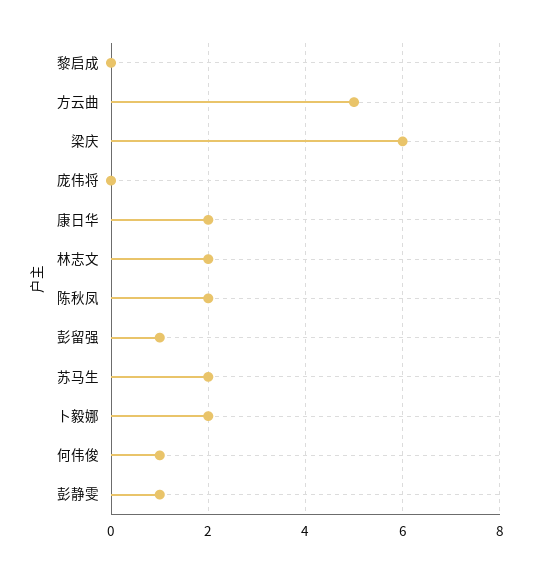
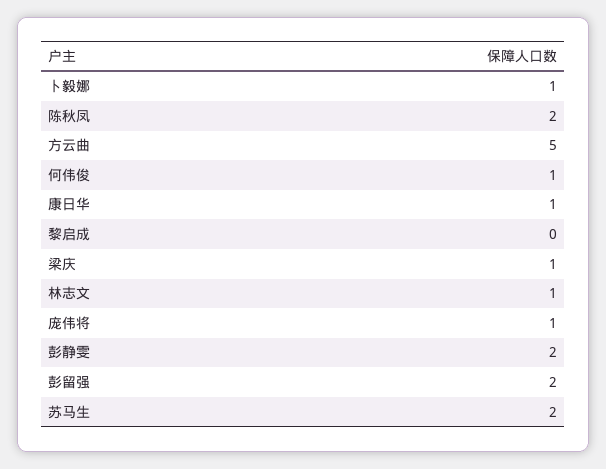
梁庆: 6 -> 1
庞伟将: 0 -> 1
康日华: 2 -> 1
林志文: 2 -> 1
彭留强: 1 -> 2
卜毅娜: 2 -> 1
彭静雯: 1 -> 2

